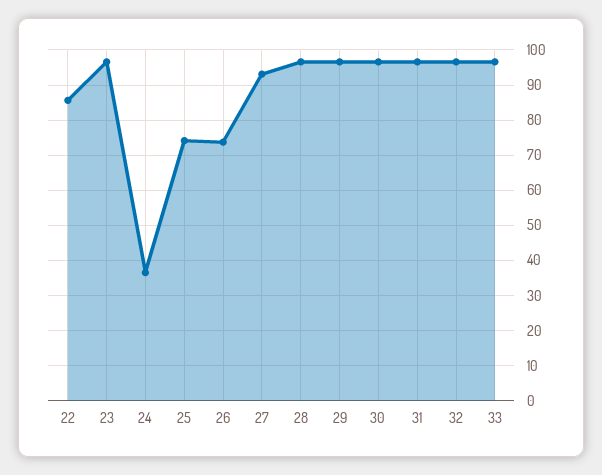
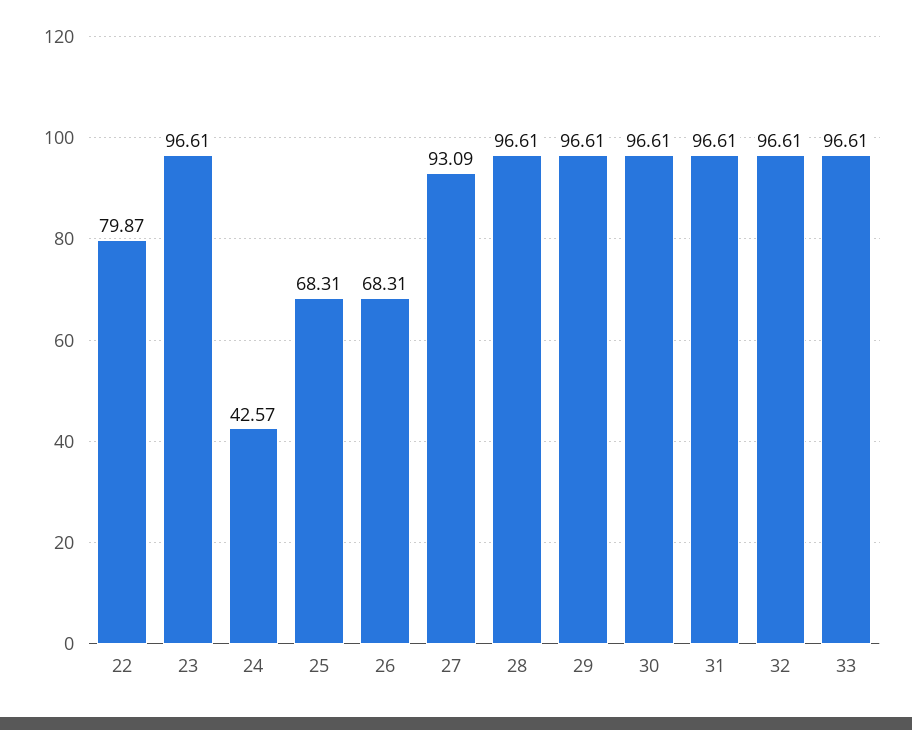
22: 86 -> 79.87
24: 36 -> 42.57
25: 74 -> 68.31
26: 74 -> 68.31

